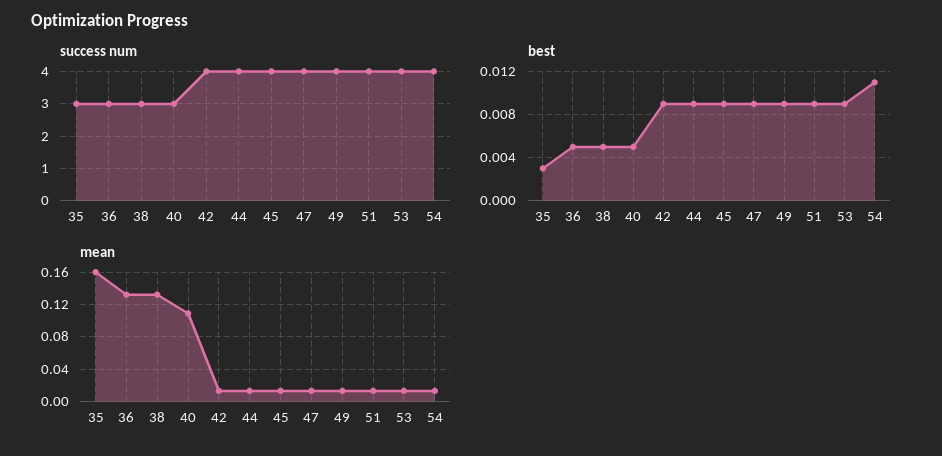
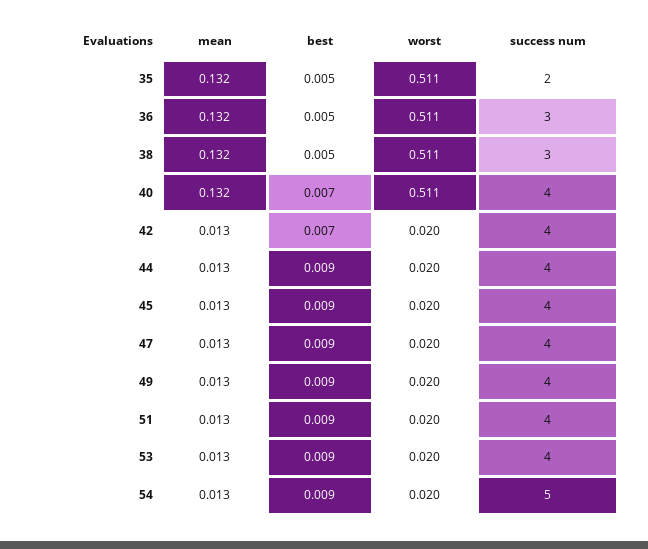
success num, 35: 3 -> 2
success num, 40: 3 -> 4
success num, 54: 4 -> 5
best, 35: 0.003 -> 0.005
best, 40: 0.005 -> 0.007
best, 42: 0.009 -> 0.007
best, 54: 0.011 -> 0.009
mean, 35: 0.16 -> 0.132
mean, 40: 0.11 -> 0.132
worst, 35: none -> 0.511
worst, 36: none -> 0.511
worst, 38: none -> 0.511
worst, 40: none -> 0.511
worst, 42: none -> 0.02
worst, 44: none -> 0.02
worst, 45: none -> 0.02
worst, 47: none -> 0.02
worst, 49: none -> 0.02
worst, 51: none -> 0.02
worst, 53: none -> 0.02
worst, 54: none -> 0.02

